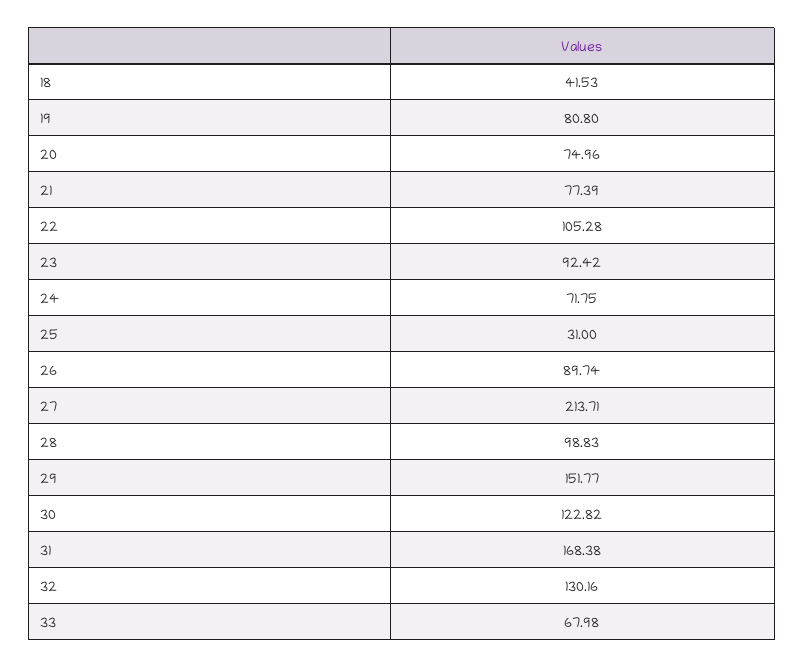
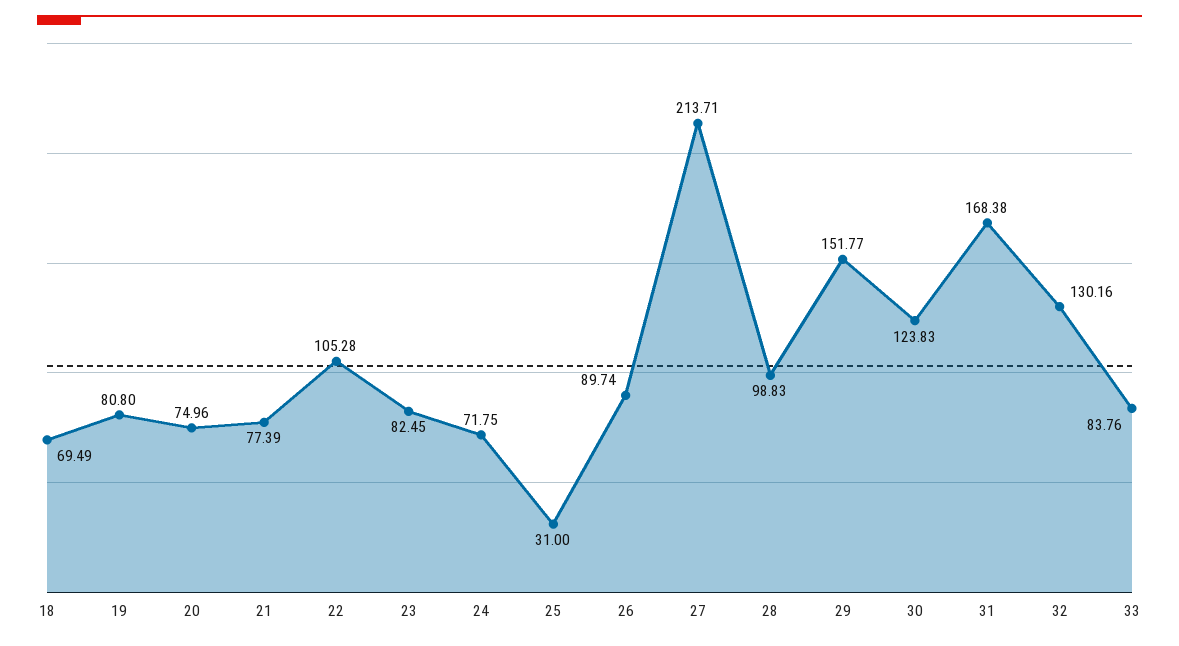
18: 41.53 -> 69.49
23: 92.42 -> 82.45
30: 122.82 -> 123.83
33: 67.98 -> 83.76

